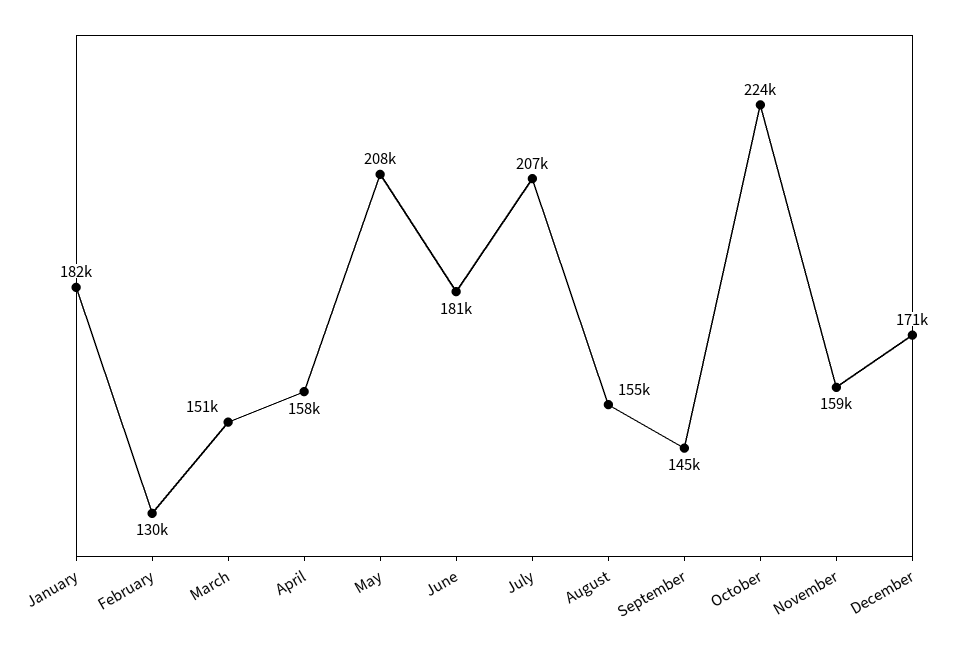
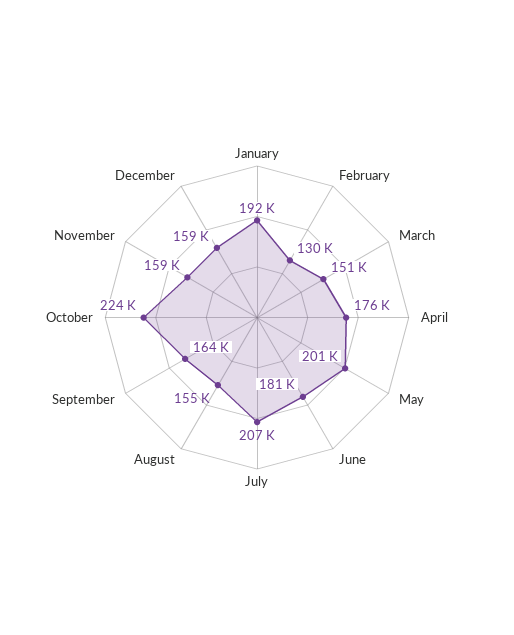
January: 182000 -> 192000
April: 158000 -> 176000
May: 208000 -> 201000
September: 145000 -> 164000
December: 171000 -> 159000

